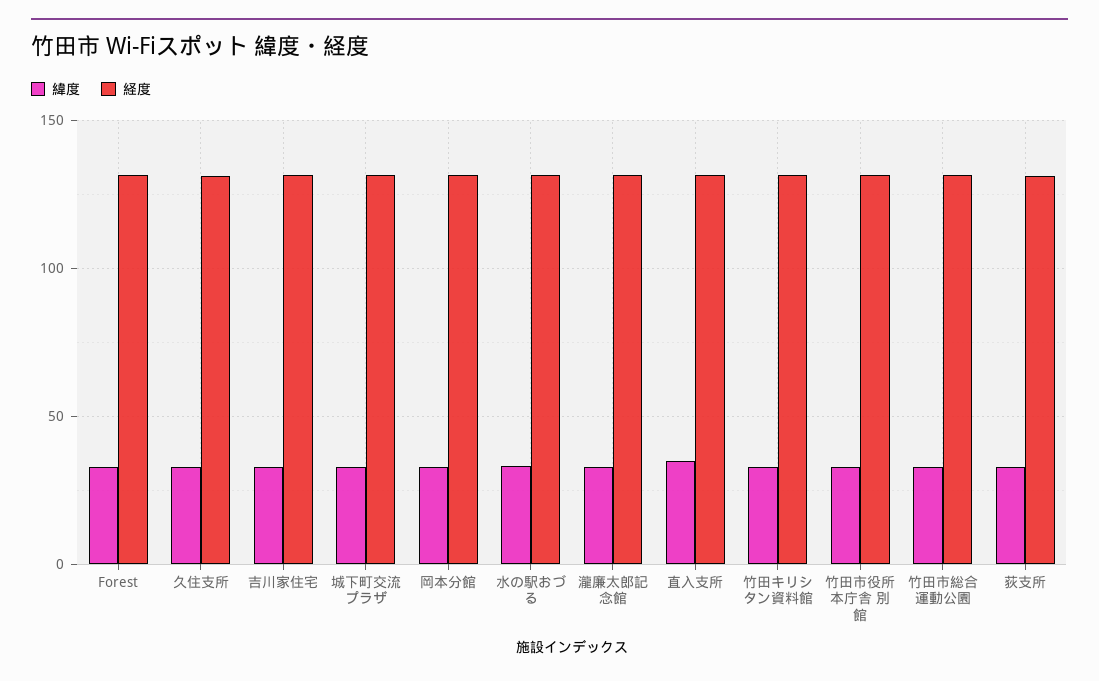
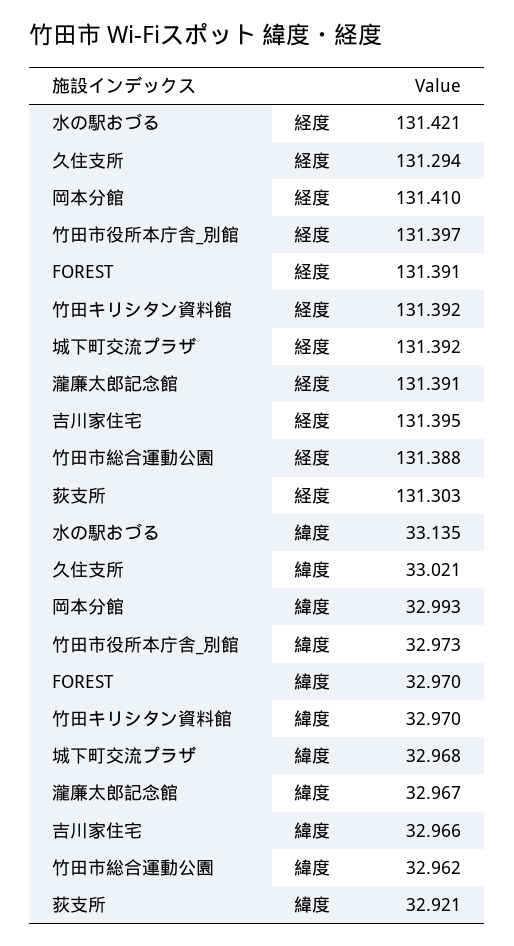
緯度, 直入支所: 35 -> none
経度, 直入支所: 130 -> none

